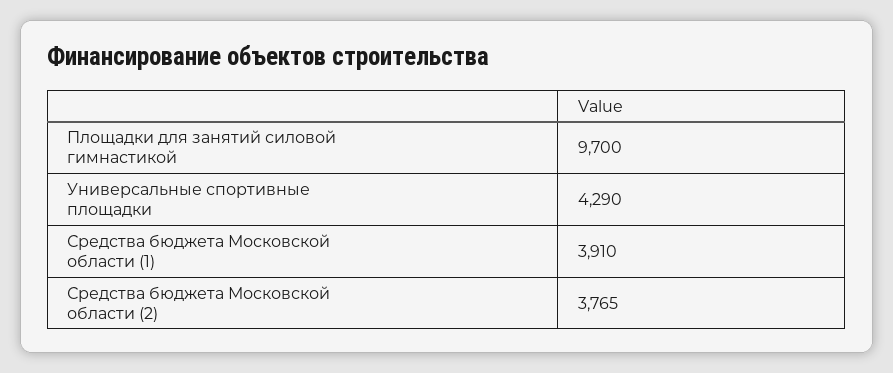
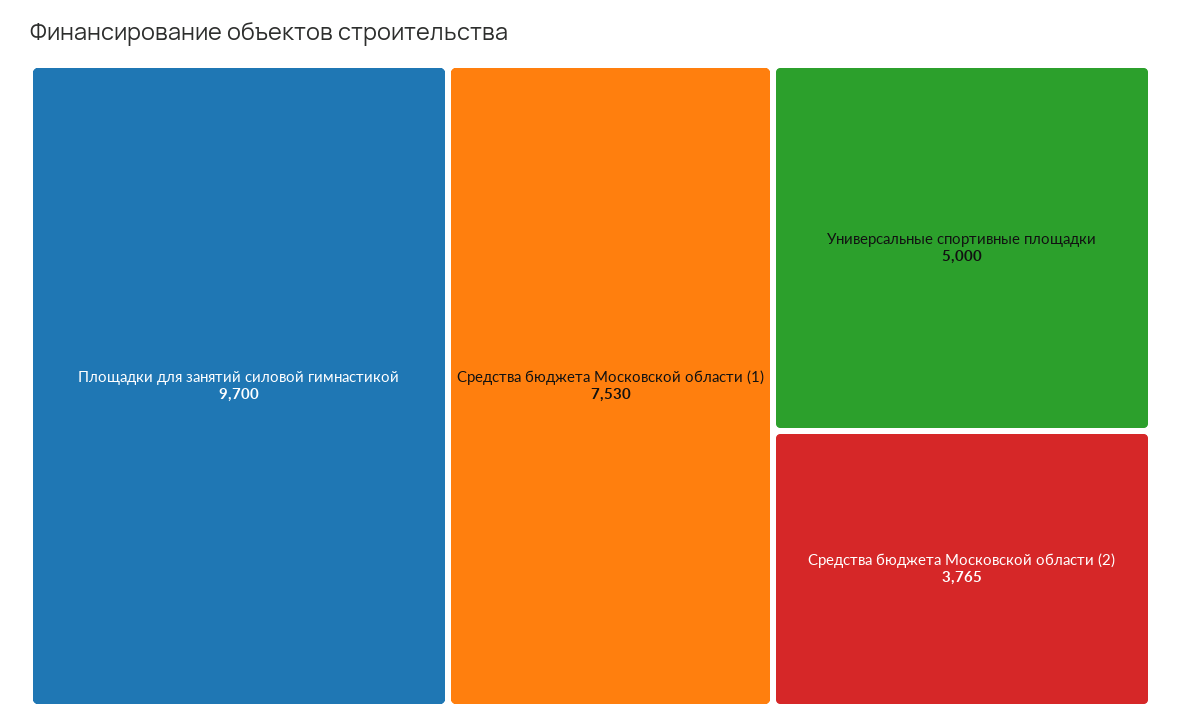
Универсальные спортивные площадки: 4290 -> 5000
Средства бюджета Московской области (1): 3910 -> 7530

